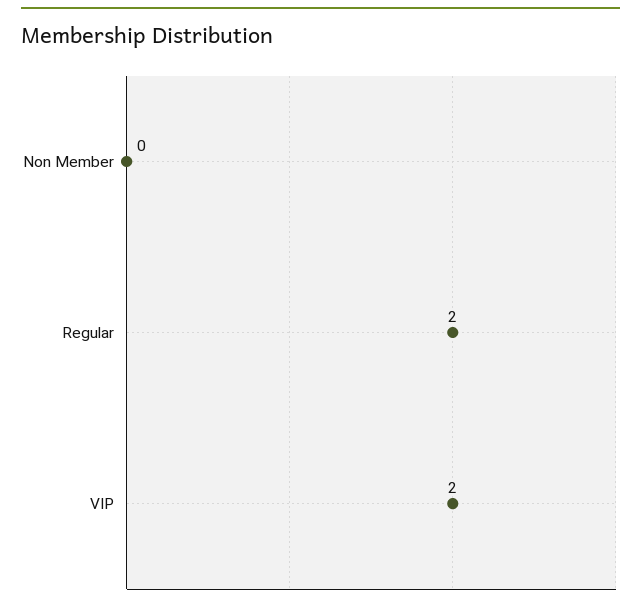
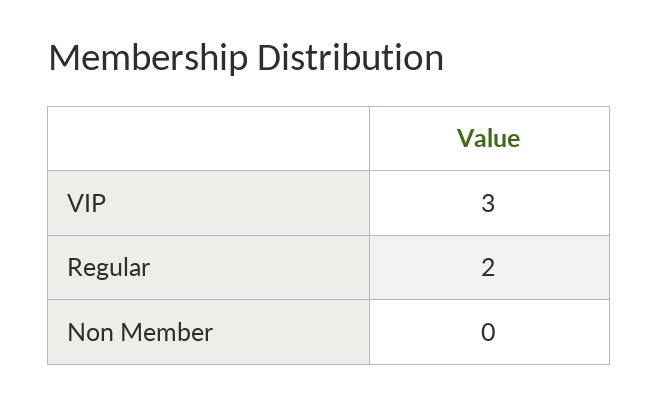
VIP: 2 -> 3

